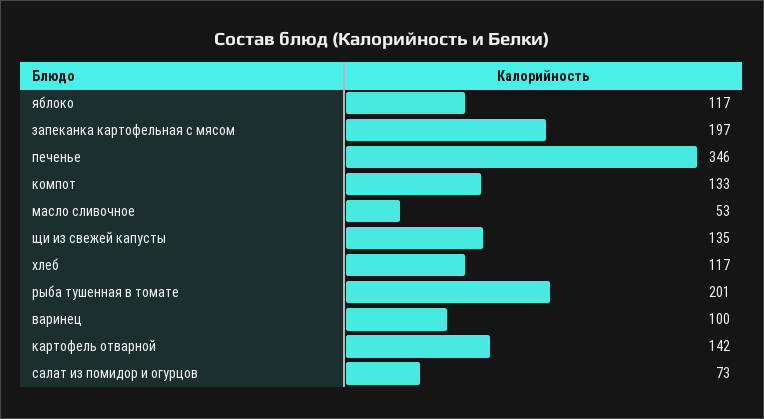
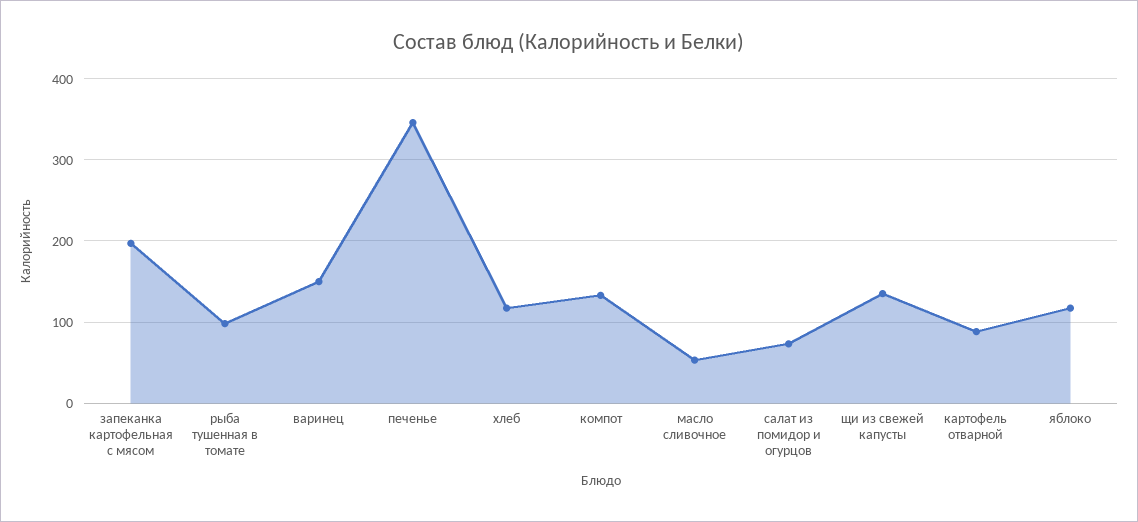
рыба тушенная в томате: 201 -> 100
варинец: 100 -> 150
картофель отварной: 142 -> 90

